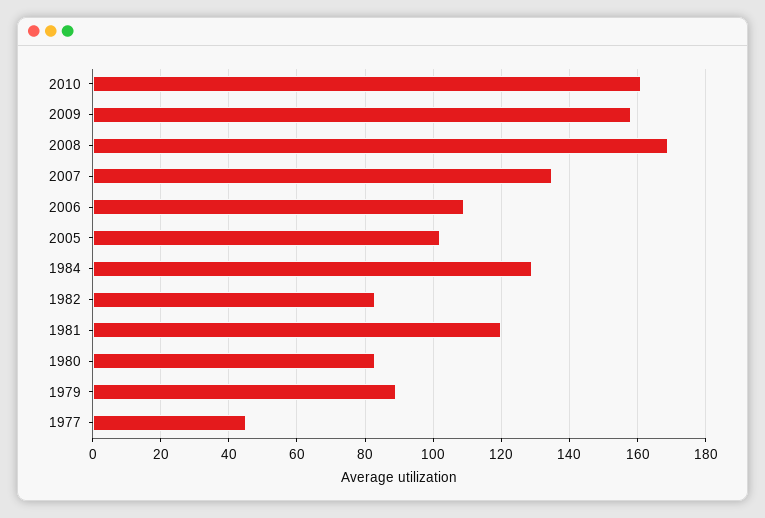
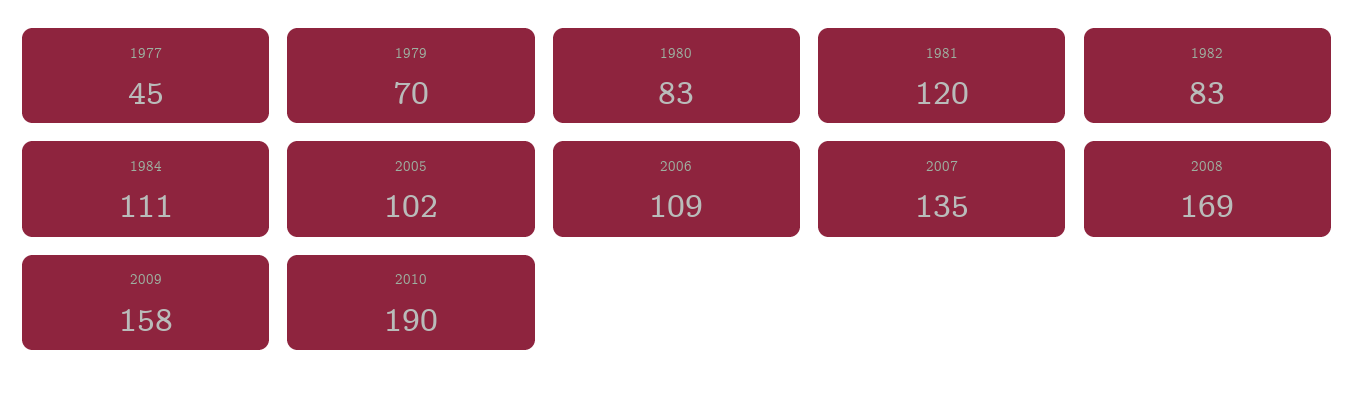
2010: 160 -> 190
1984: 130 -> 111
1979: 90 -> 70

